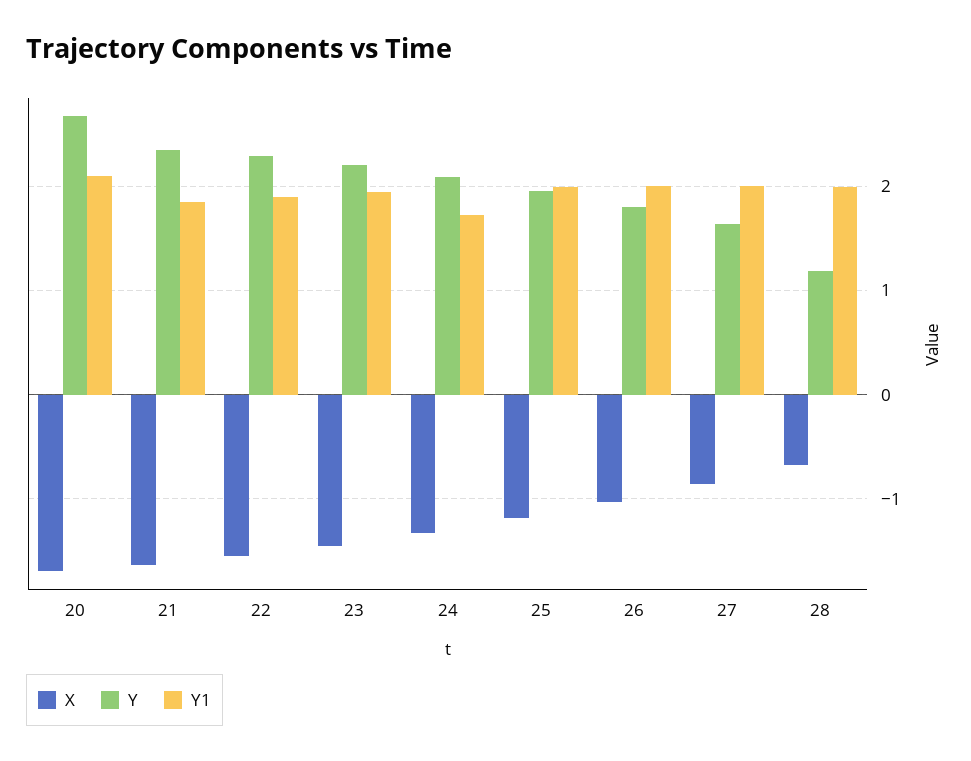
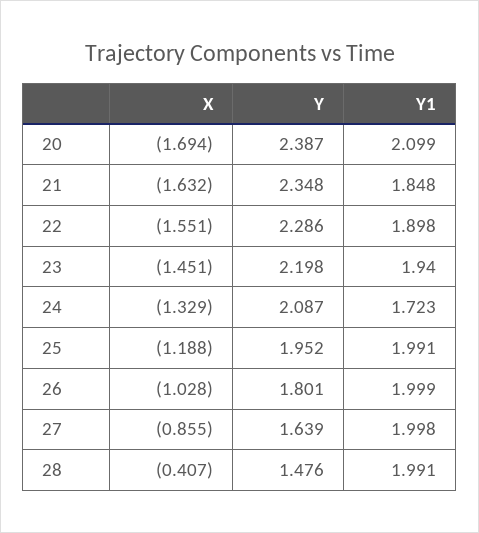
Y, 20: 2.7 -> 2.387
X, 28: -0.7 -> -0.407
Y, 28: 1.2 -> 1.476

